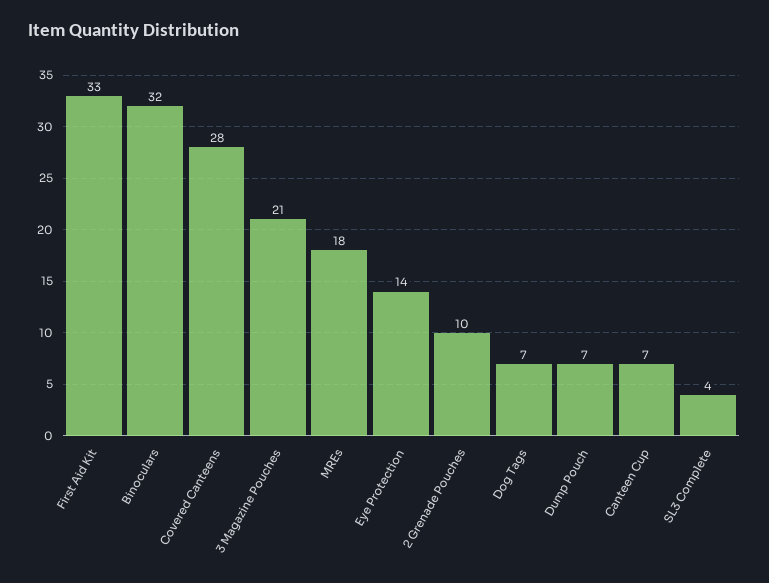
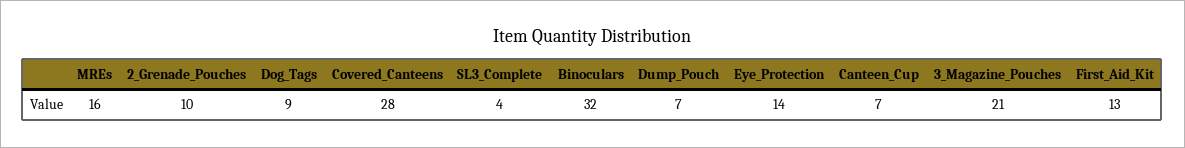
First Aid Kit: 33 -> 13
MREs: 18 -> 16
Dog Tags: 7 -> 9

